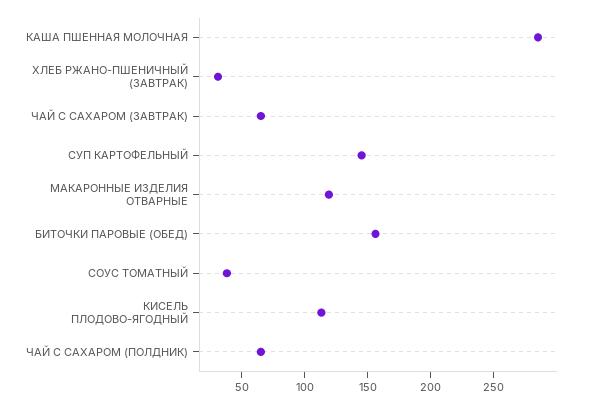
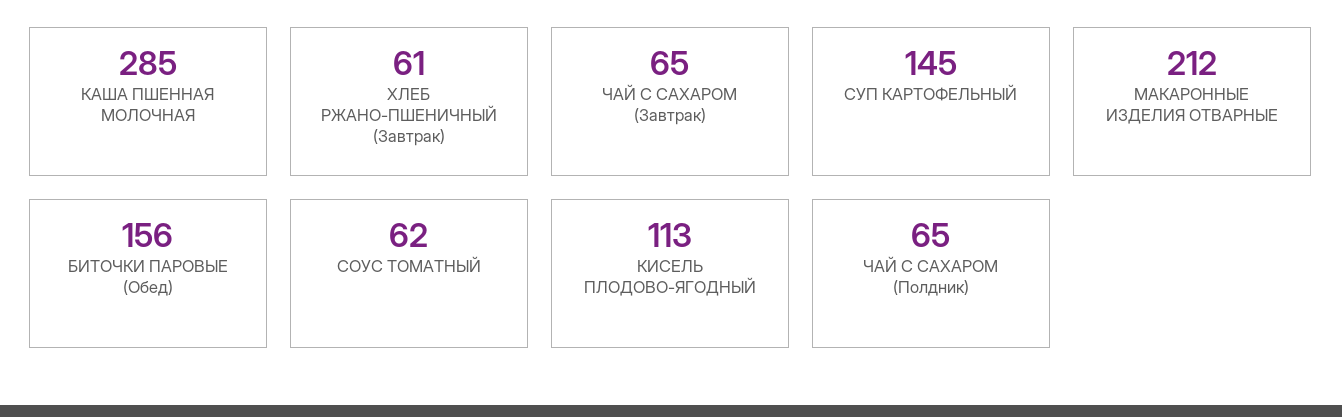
ХЛЕБ РЖАНО-ПШЕНИЧНЫЙ (ЗАВТРАК): 30 -> 61
МАКАРОННЫЕ ИЗДЕЛИЯ ОТВАРНЫЕ: 120 -> 212
СОУС ТОМАТНЫЙ: 40 -> 62

